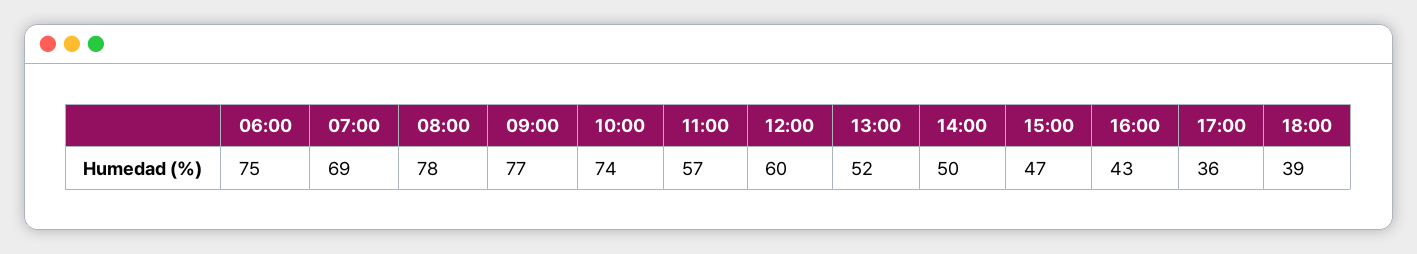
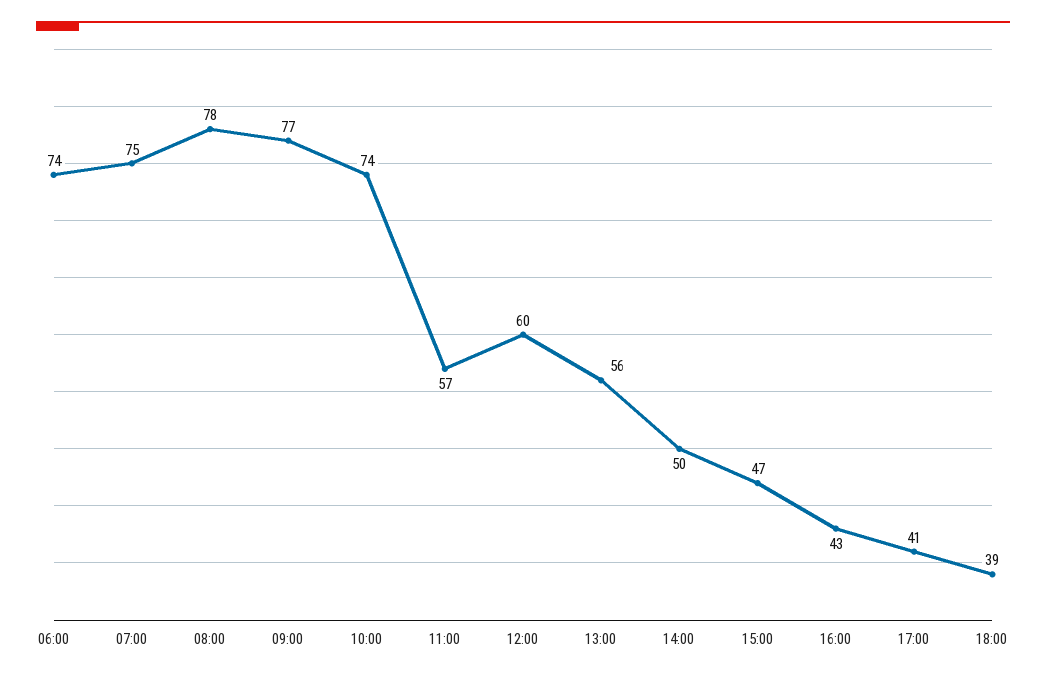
06:00: 75 -> 74
07:00: 69 -> 75
13:00: 52 -> 56
17:00: 36 -> 41

